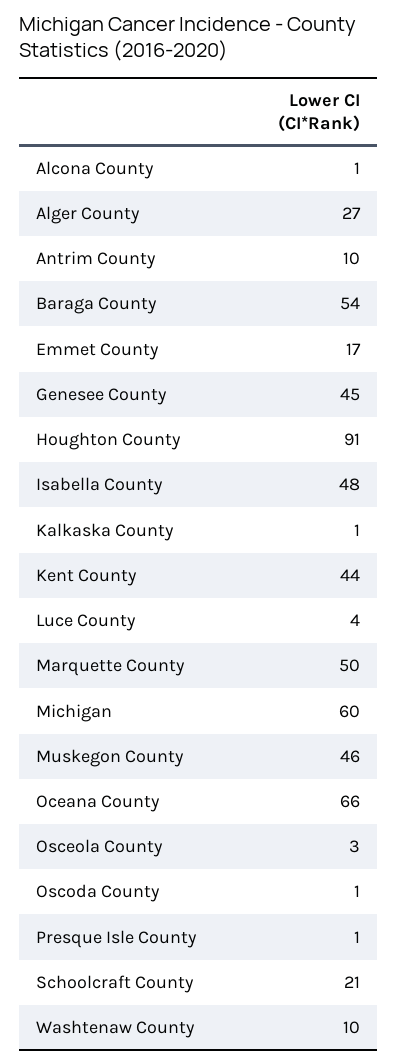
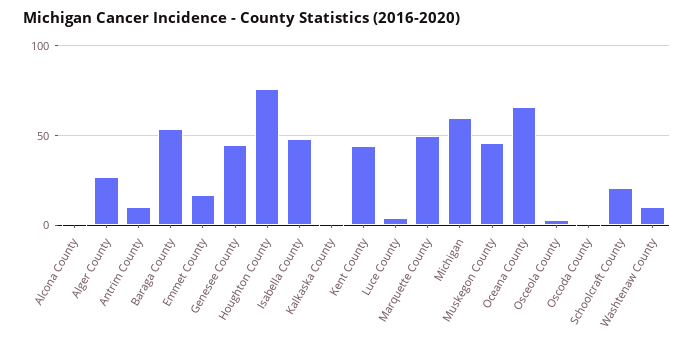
Houghton County: 91 -> 75
Presque Isle County: 1 -> none

